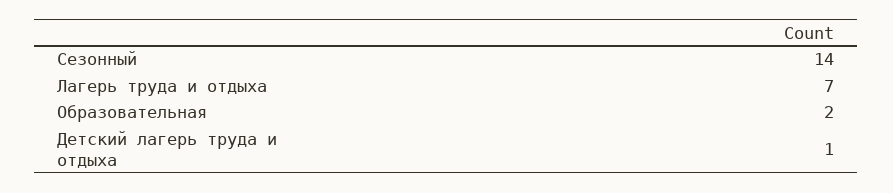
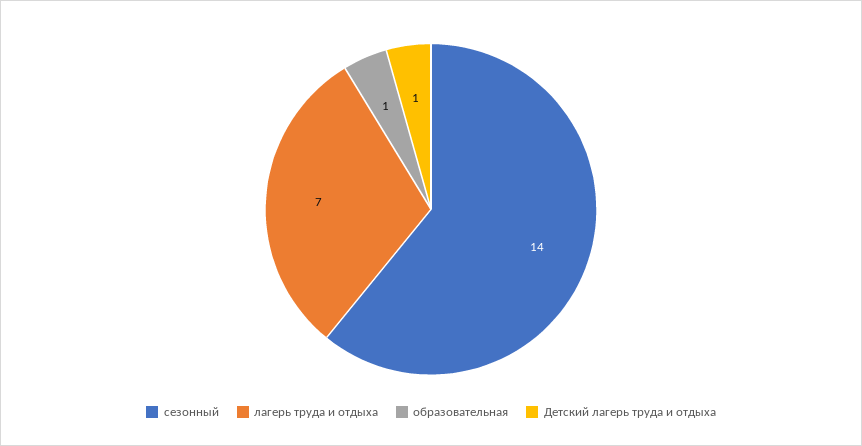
Образовательная: 2 -> 1

